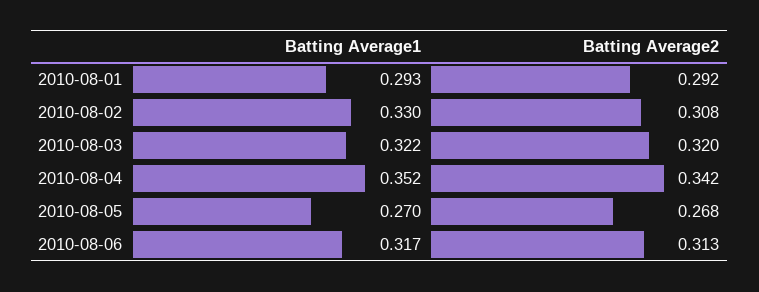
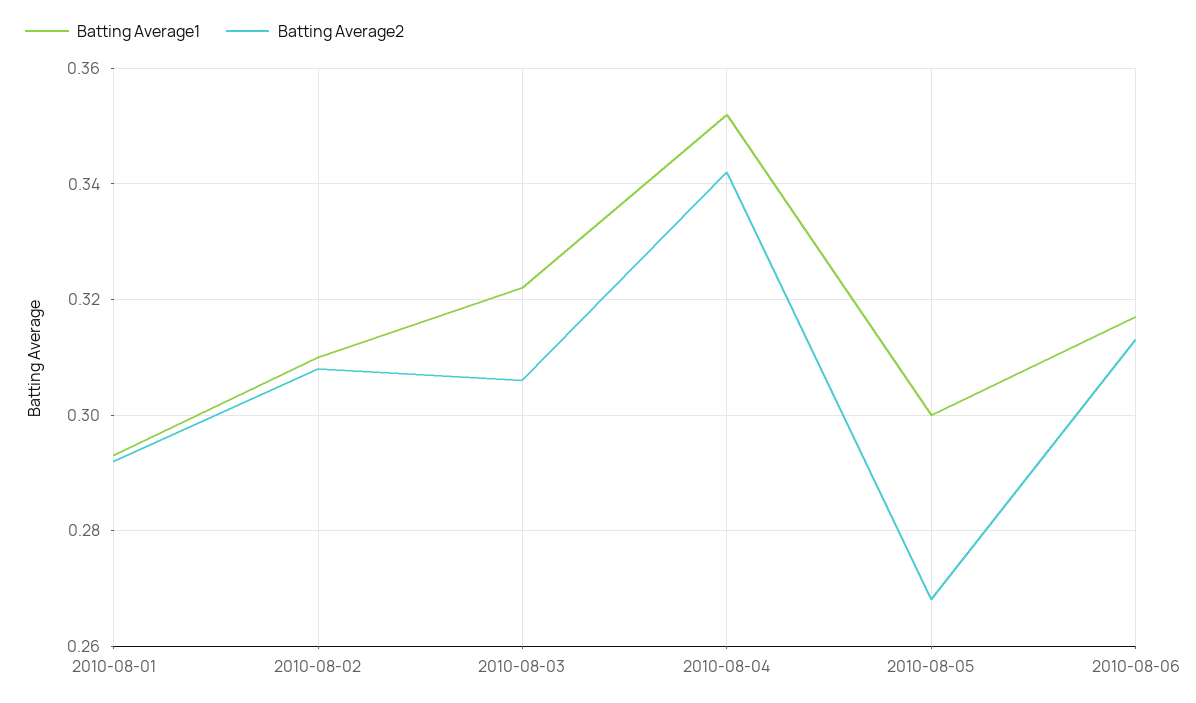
Batting Average1, 2010-08-02: 0.33 -> 0.31
Batting Average2, 2010-08-03: 0.32 -> 0.305
Batting Average1, 2010-08-05: 0.27 -> 0.3

